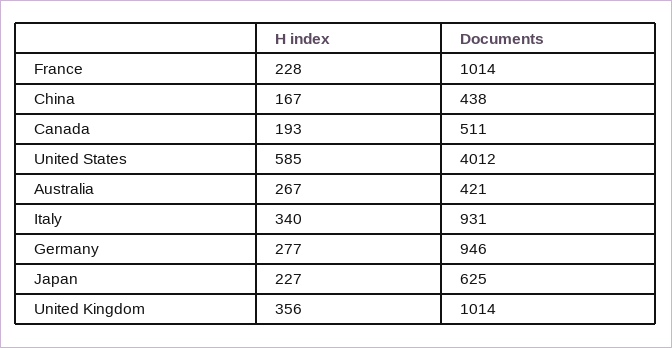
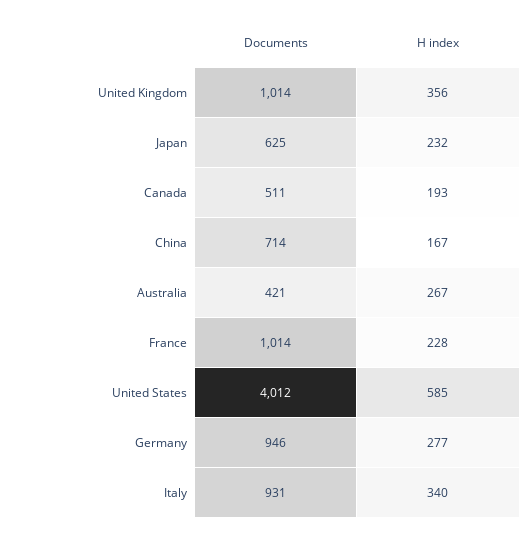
Documents, China: 438 -> 714
H index, Japan: 227 -> 232

